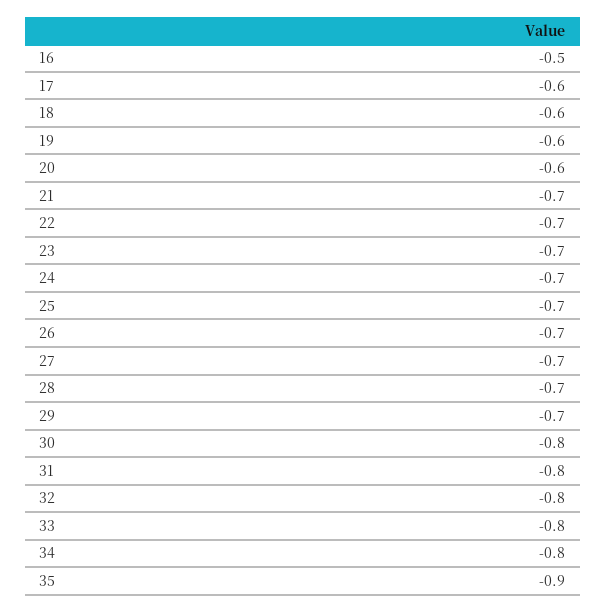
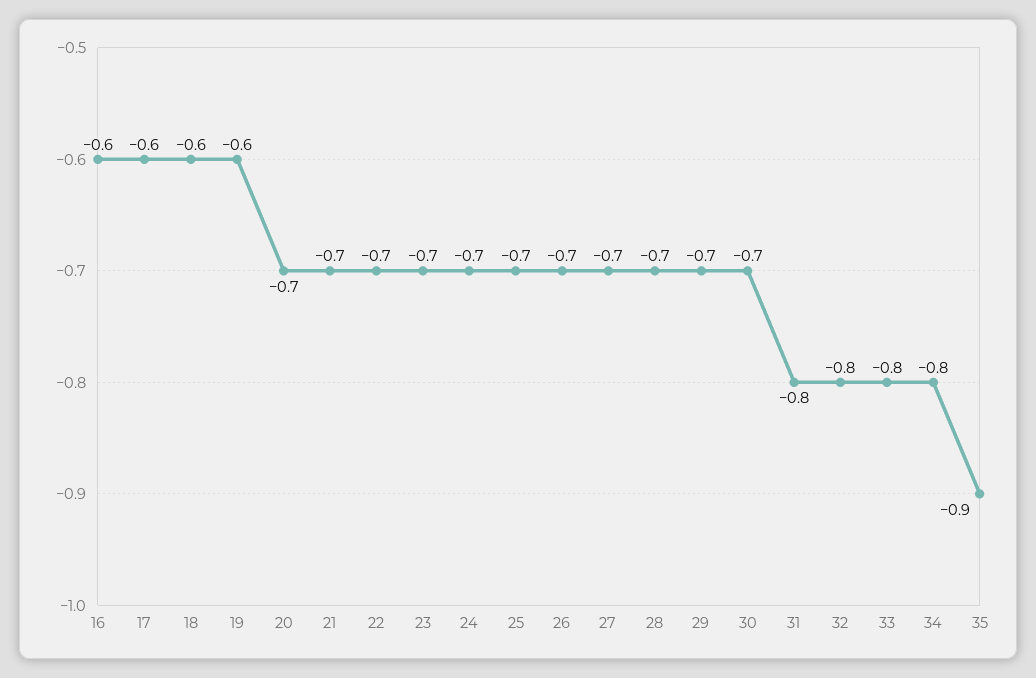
16: -0.5 -> -0.6
20: -0.6 -> -0.7
30: -0.8 -> -0.7

